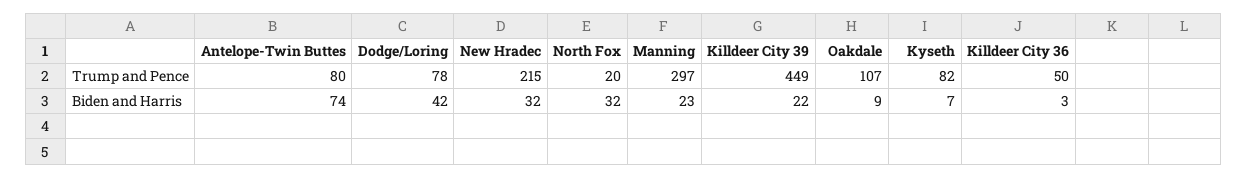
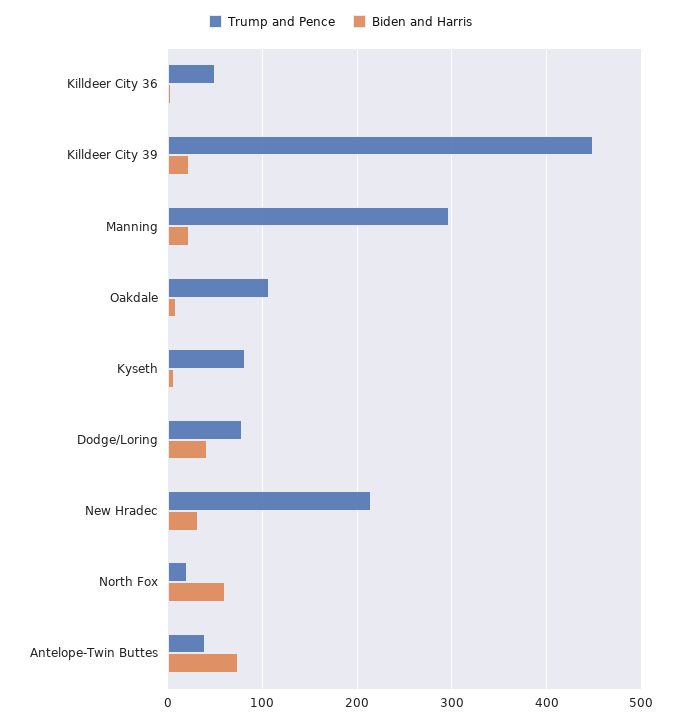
Trump and Pence, Antelope-Twin Buttes: 80 -> 40
Biden and Harris, North Fox: 32 -> 60

